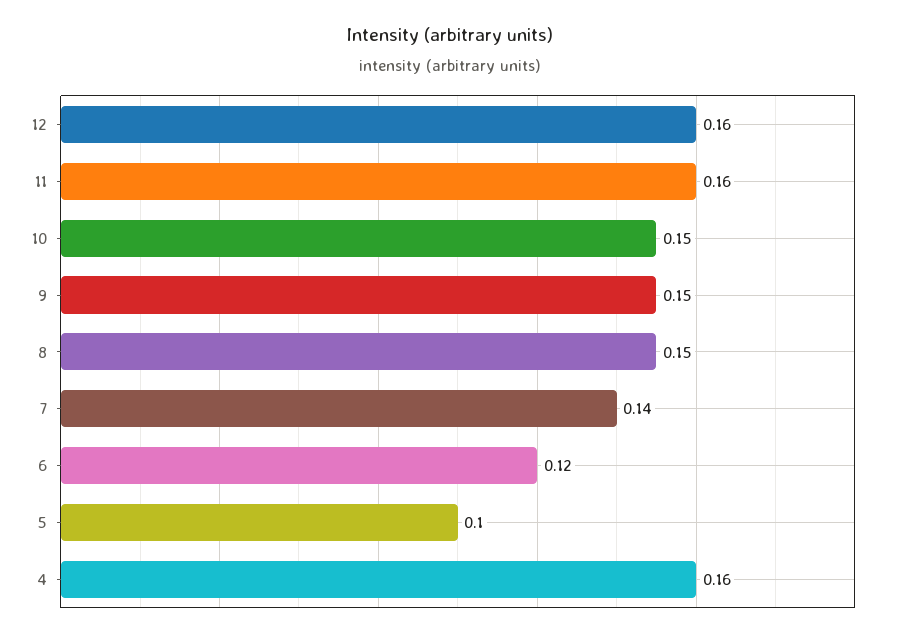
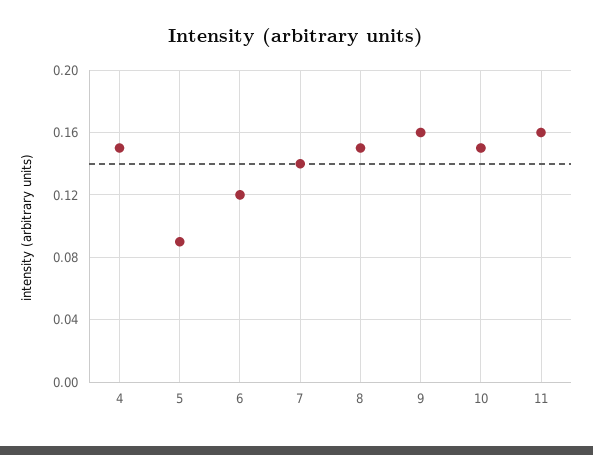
12: 0.16 -> none
9: 0.15 -> 0.16
5: 0.1 -> 0.09
4: 0.16 -> 0.15

